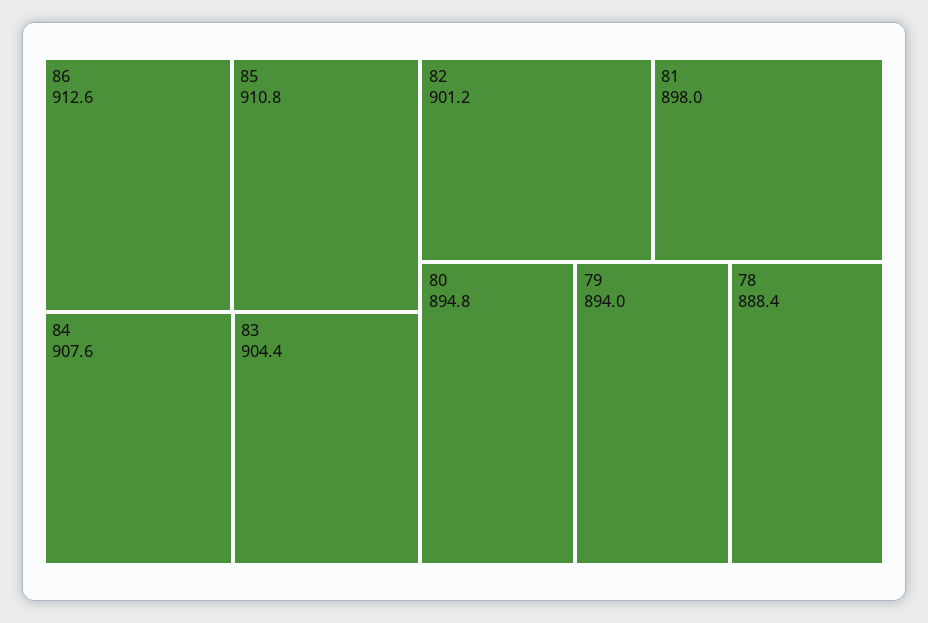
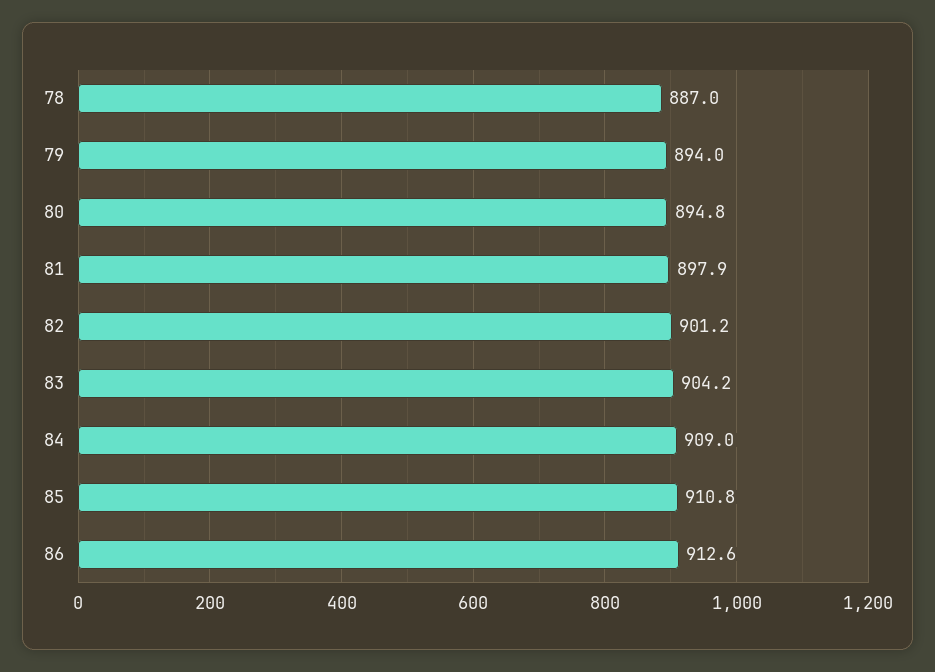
84: 907.6 -> 909
83: 904.4 -> 904.2
81: 898 -> 897.9
78: 888.4 -> 887

